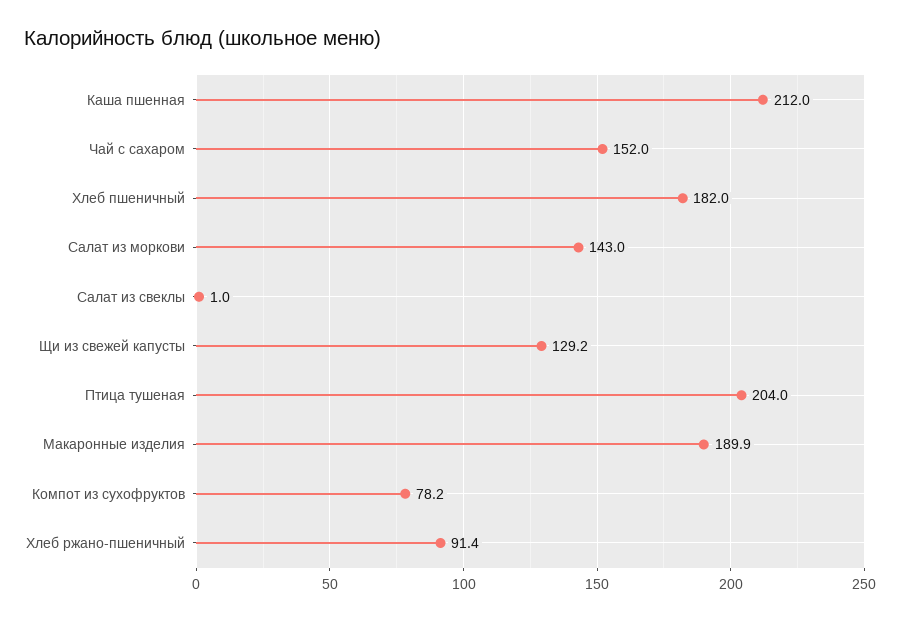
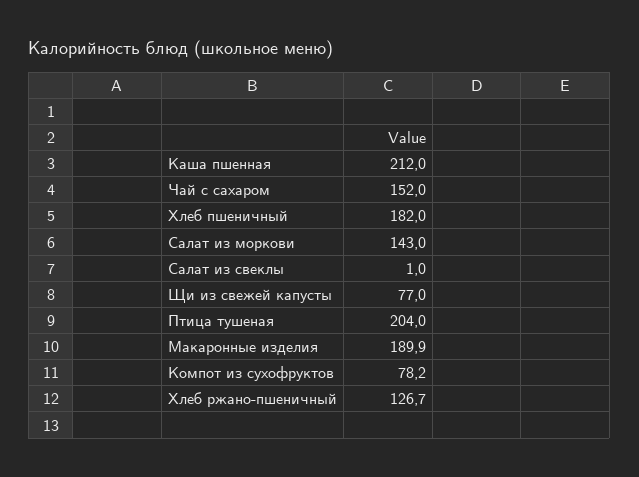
Щи из свежей капусты: 129.2 -> 77
Хлеб ржано-пшеничный: 91.4 -> 126.7

